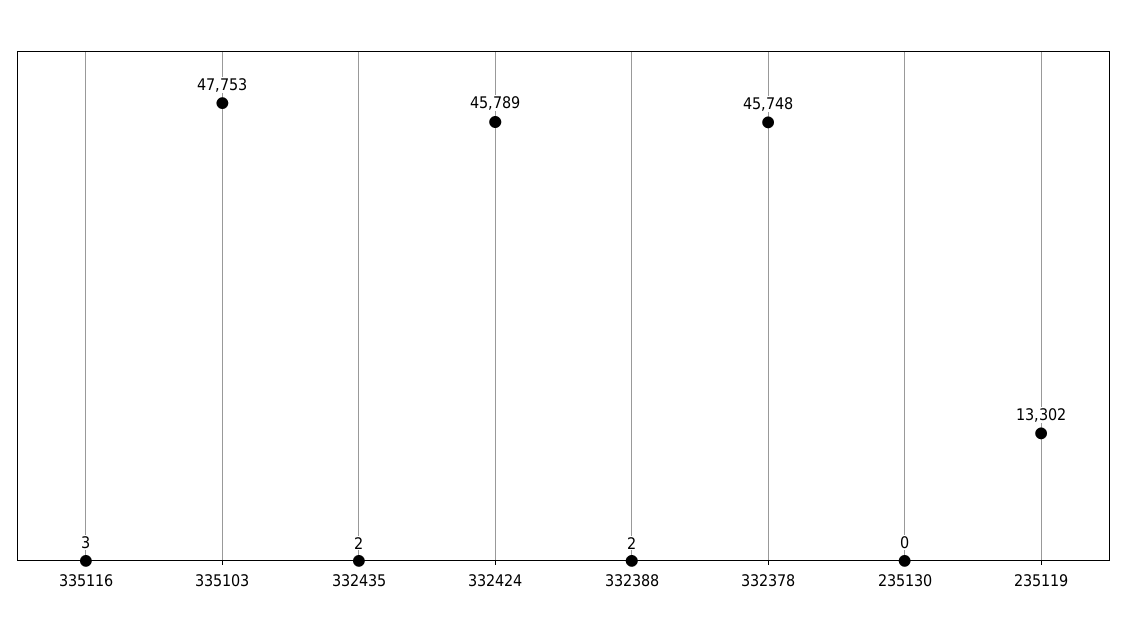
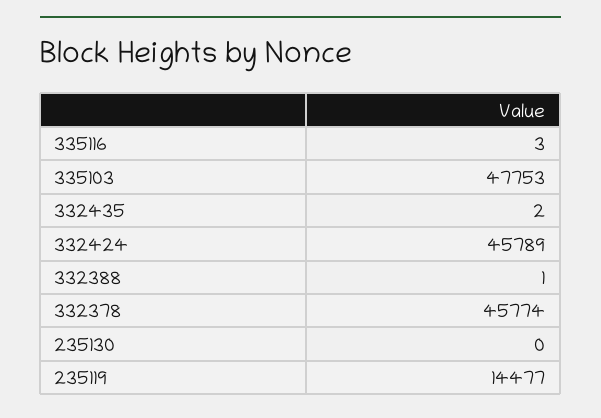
332388: 2 -> 1
332378: 45748 -> 45774
235119: 13302 -> 14477

